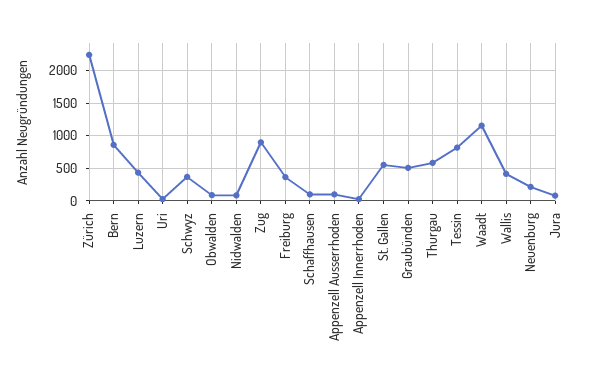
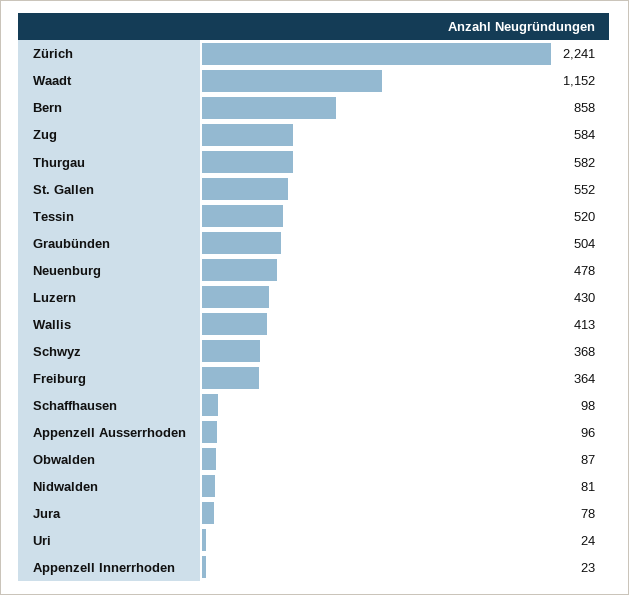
Zug: 900 -> 584
Tessin: 800 -> 520
Neuenburg: 200 -> 478

